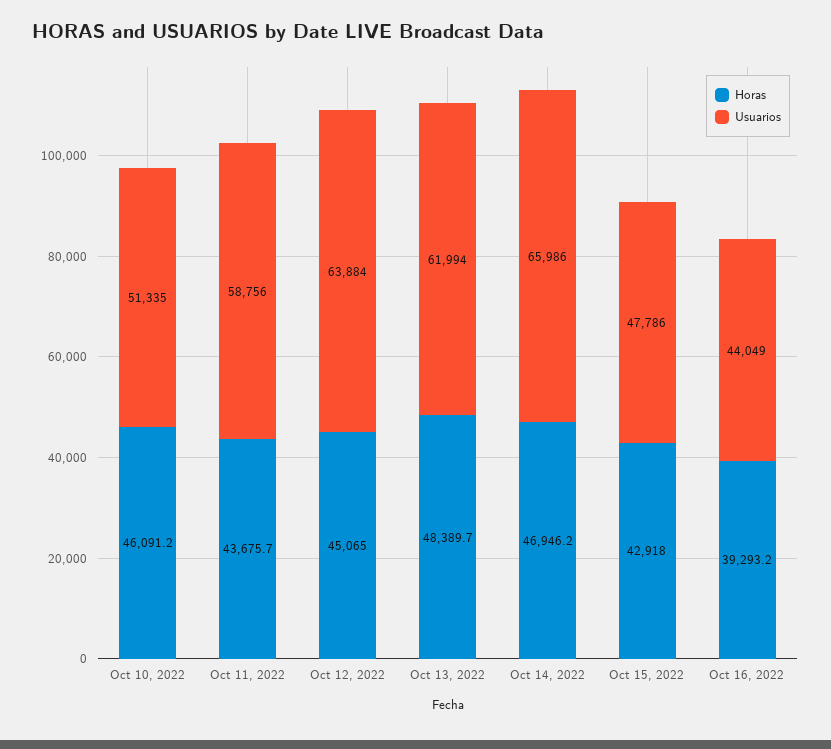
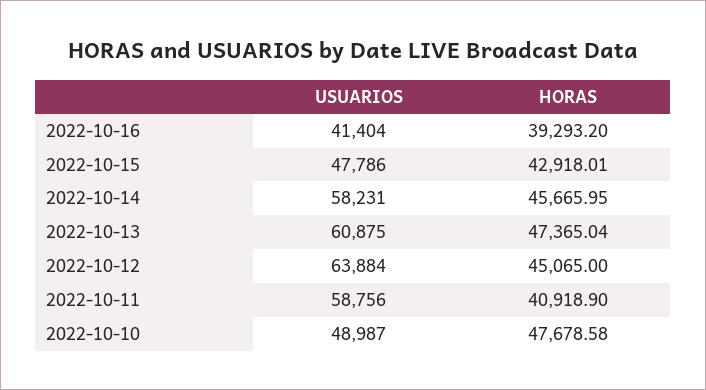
Horas, Oct 10, 2022: 46091.2 -> 47678.58
Usuarios, Oct 10, 2022: 51335 -> 48987
Horas, Oct 11, 2022: 43675.7 -> 40918.9
Horas, Oct 13, 2022: 48389.7 -> 47365.04
Usuarios, Oct 13, 2022: 61994 -> 60875
Horas, Oct 14, 2022: 46946.2 -> 45665.95
Usuarios, Oct 14, 2022: 65986 -> 58231
Usuarios, Oct 16, 2022: 44049 -> 41404

